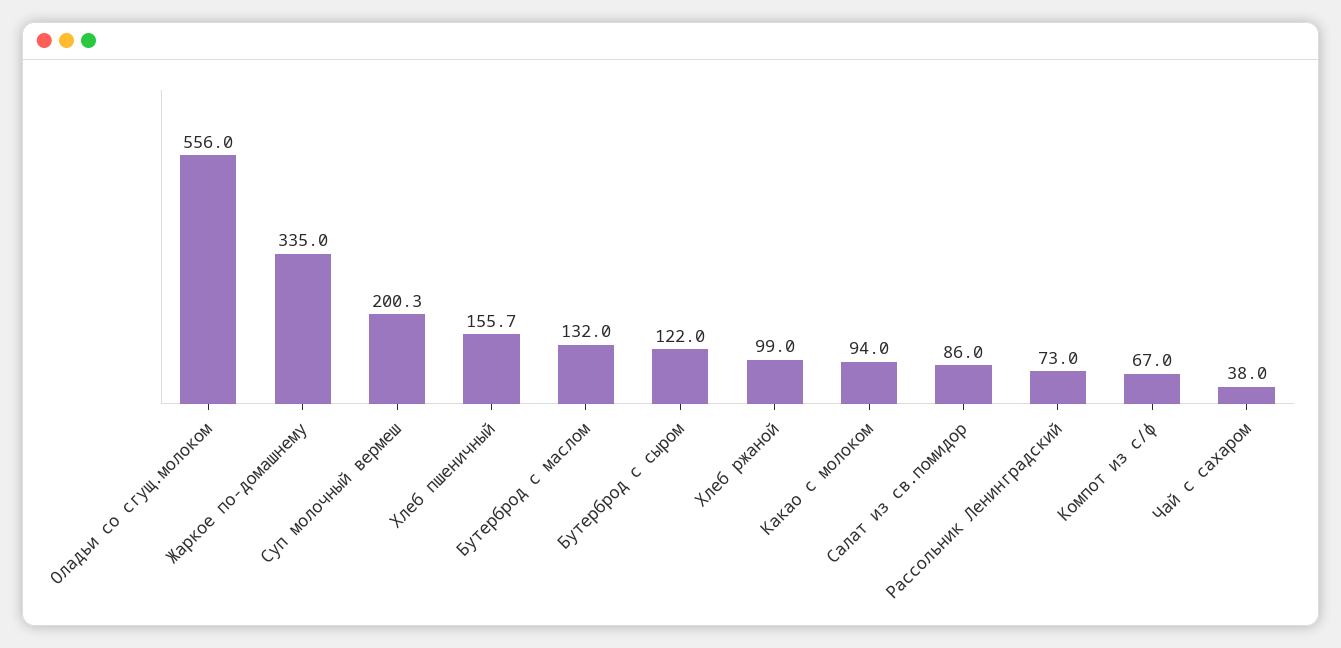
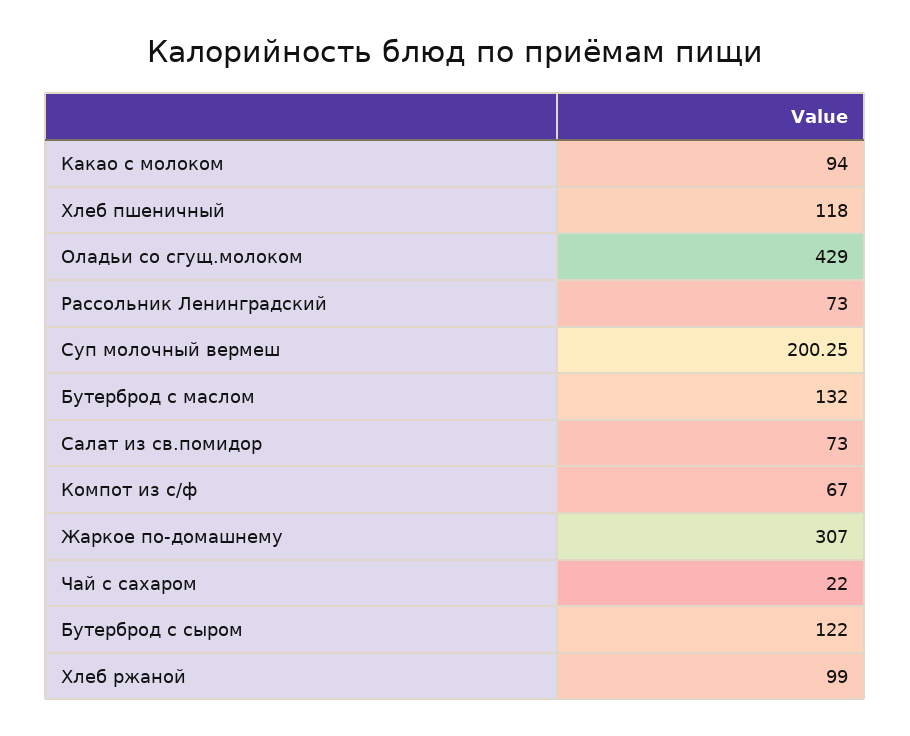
Оладьи со сгущ.молоком: 556 -> 429
Жаркое по-домашнему: 335 -> 307
Хлеб пшеничный: 155.7 -> 118
Салат из св.помидор: 86 -> 73
Чай с сахаром: 38 -> 22

